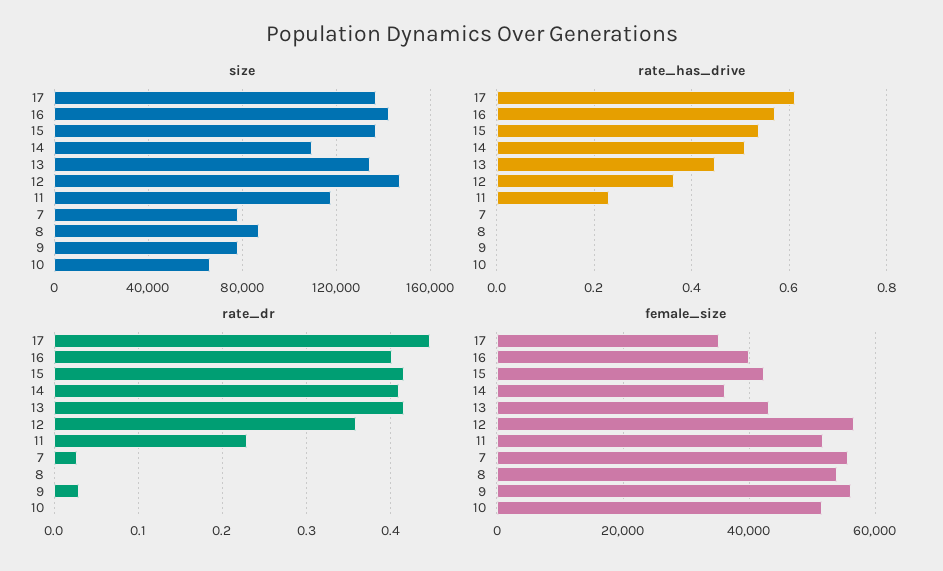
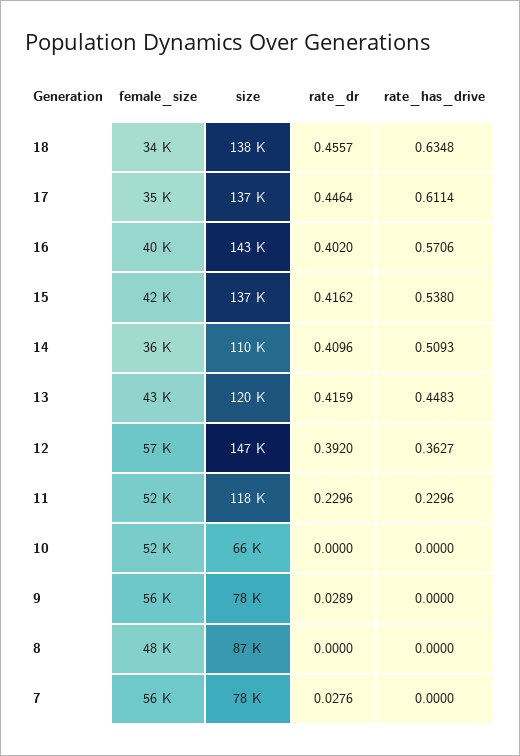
size, 13: 135000 -> 120000
rate_dr, 12: 0.36 -> 0.392
female_size, 8: 54000 -> 48000
female_size, 18: none -> 34000
size, 18: none -> 138000
rate_dr, 18: none -> 0.4557
rate_has_drive, 18: none -> 0.6348

